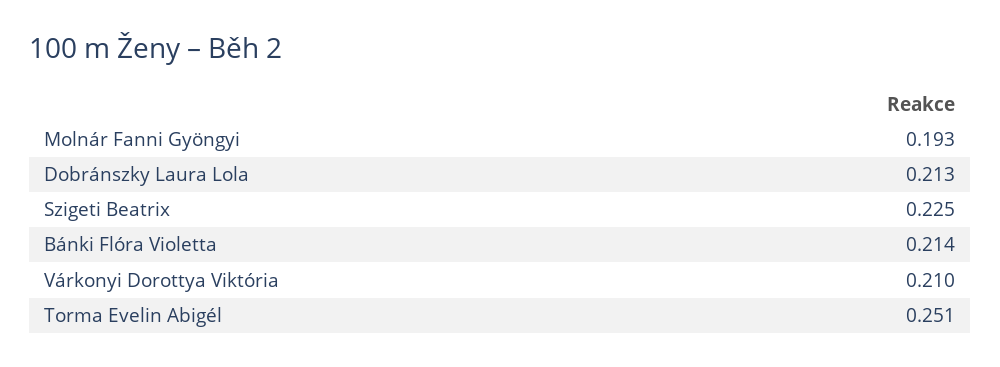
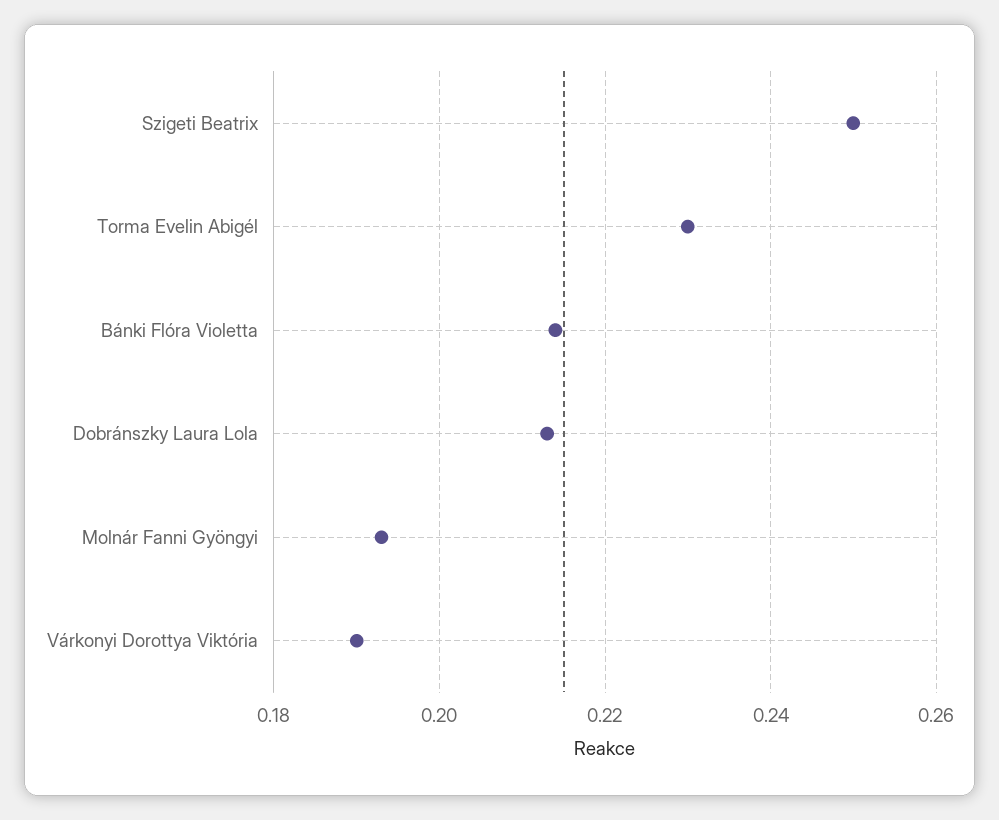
Szigeti Beatrix: 0.225 -> 0.25
Várkonyi Dorottya Viktória: 0.21 -> 0.19
Torma Evelin Abigél: 0.251 -> 0.23

